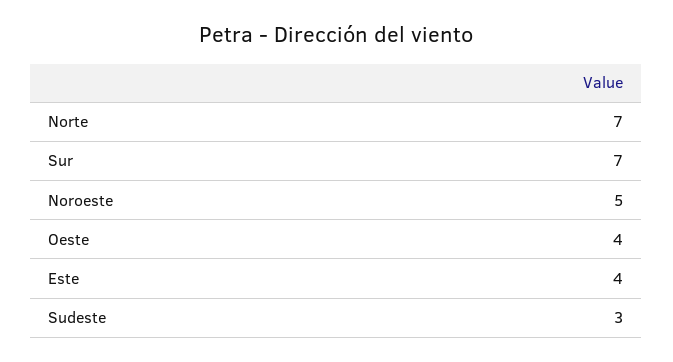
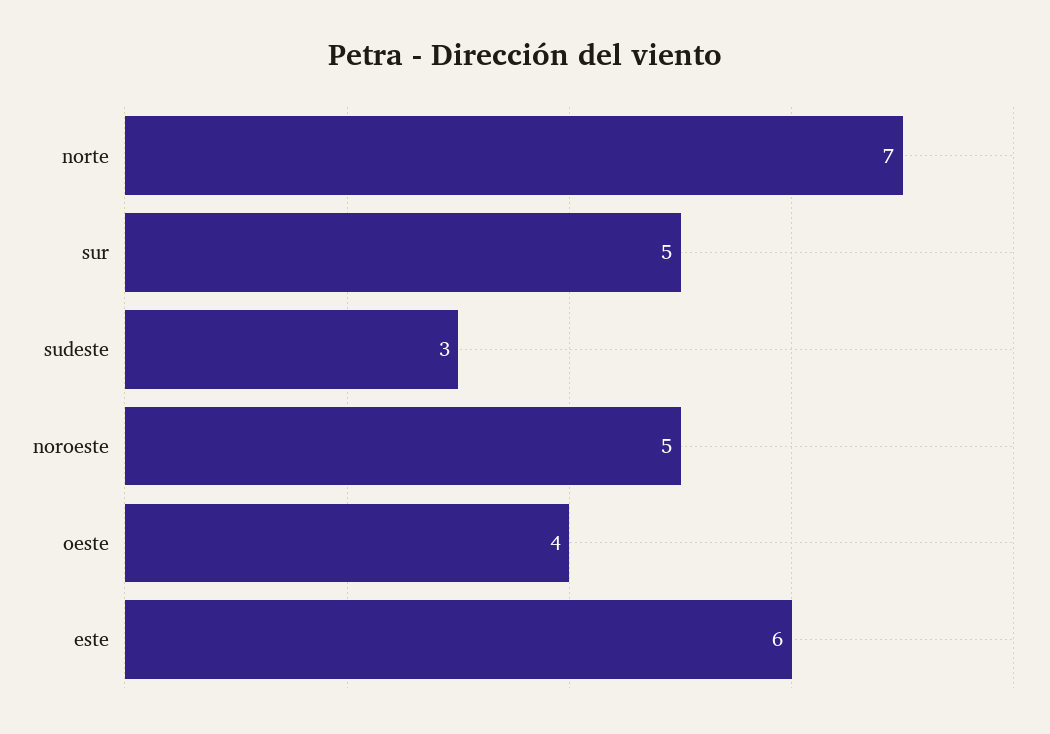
Sur: 7 -> 5
Este: 4 -> 6

